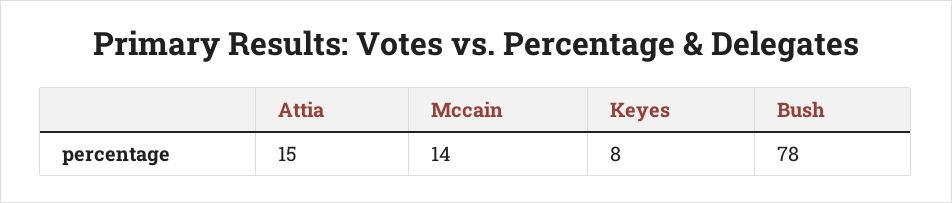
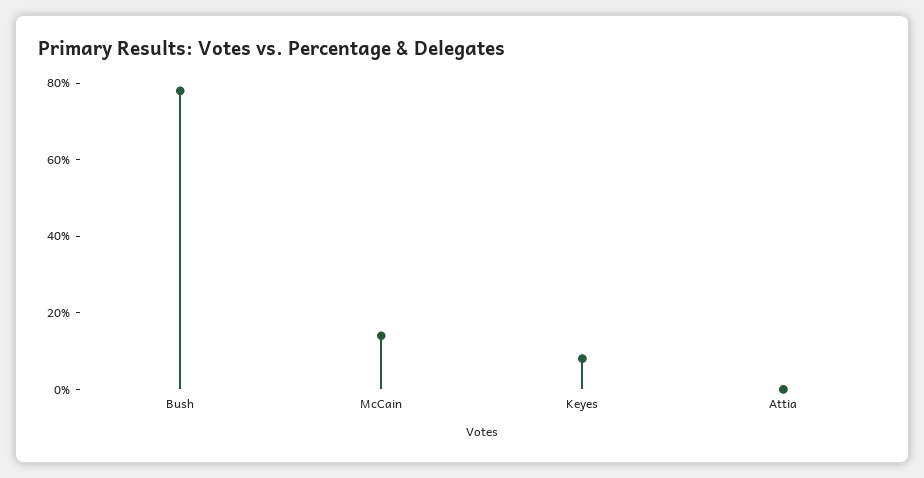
Attia: 15 -> 0

